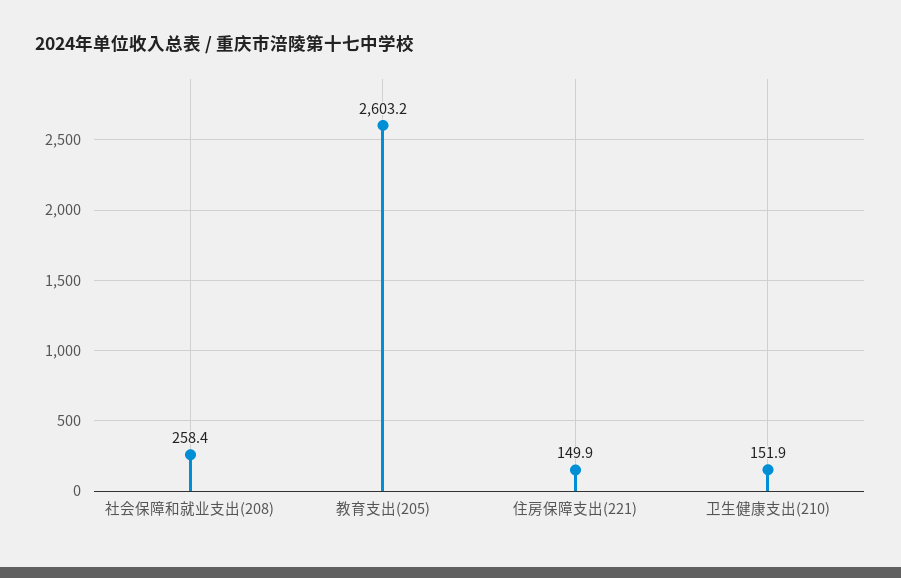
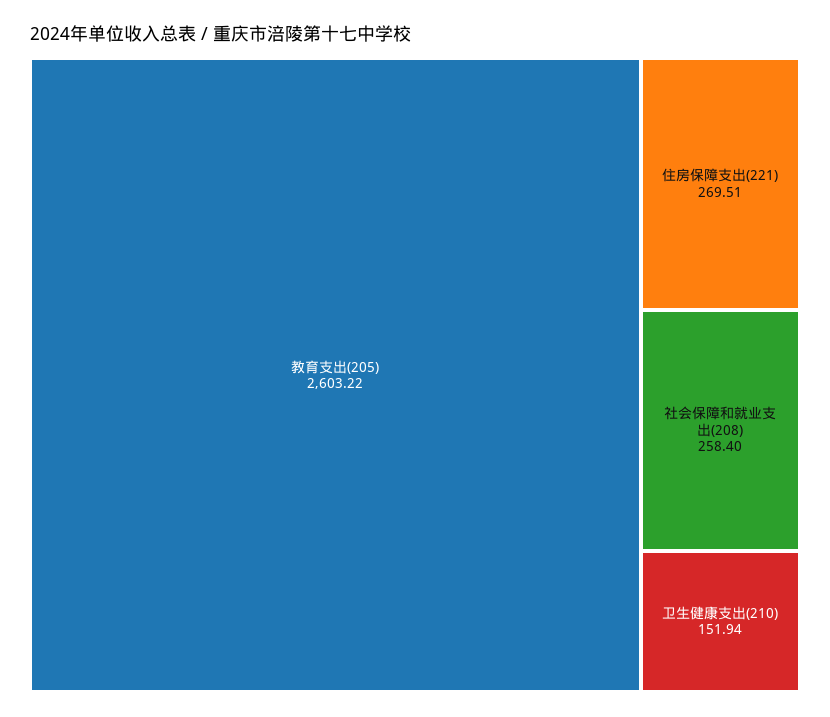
住房保障支出(221): 149.9 -> 269.51

